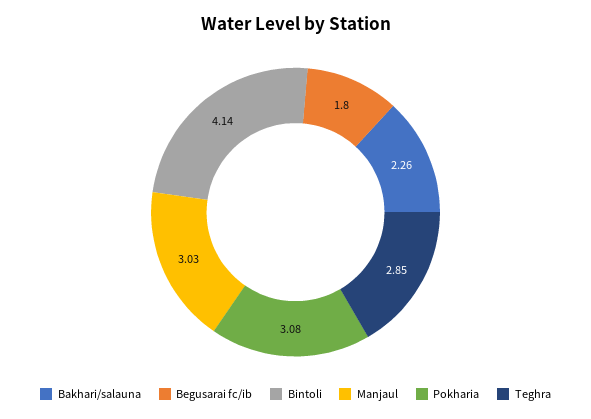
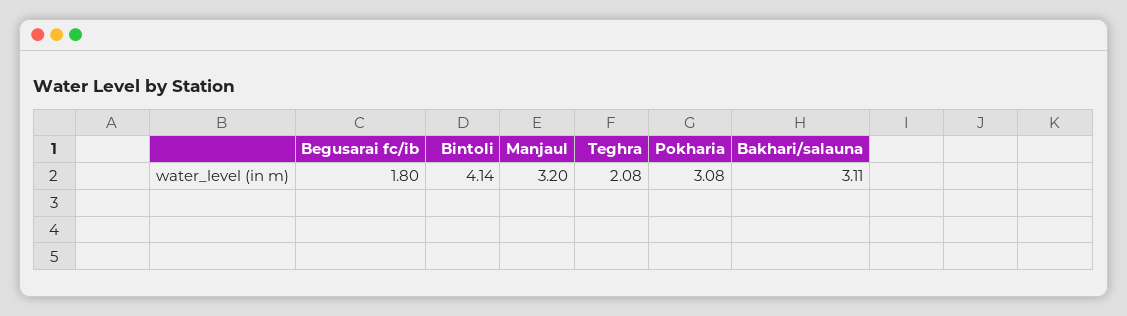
Bakhari/salauna: 2.26 -> 3.11
Manjaul: 3.03 -> 3.2
Teghra: 2.85 -> 2.08

